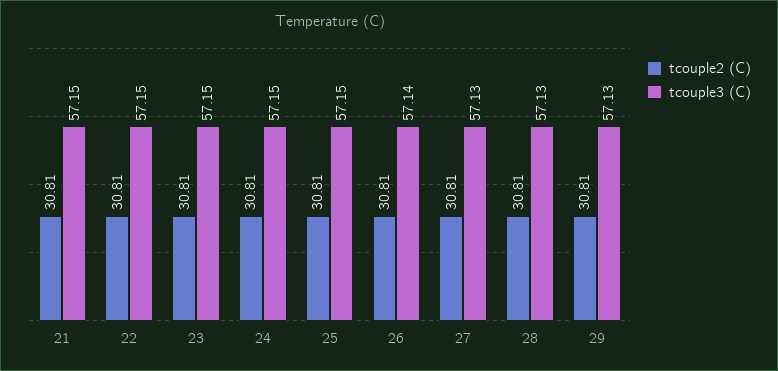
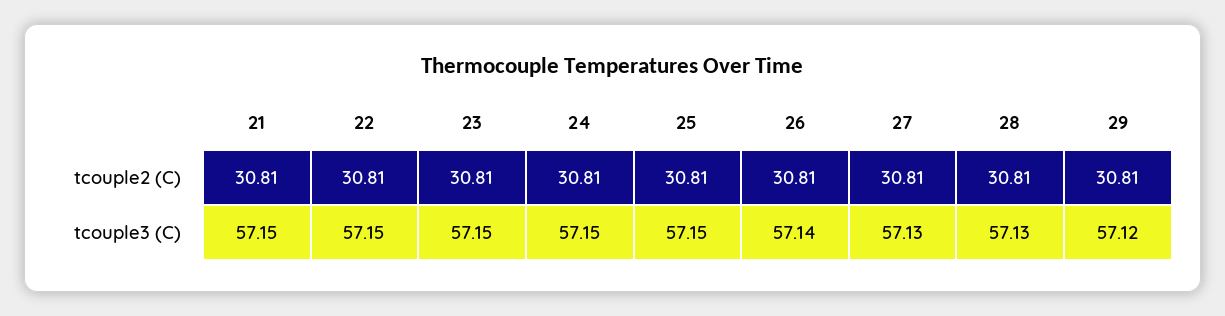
tcouple3 (C), 29: 57.13 -> 57.12

